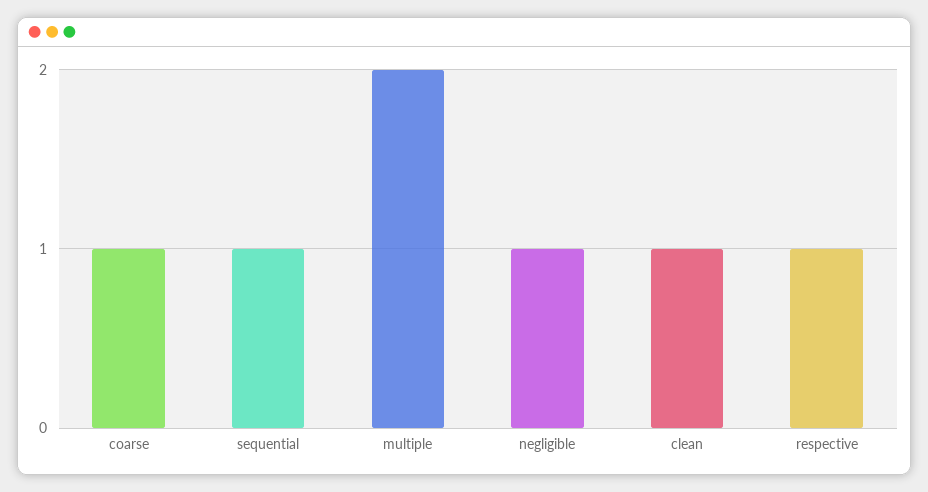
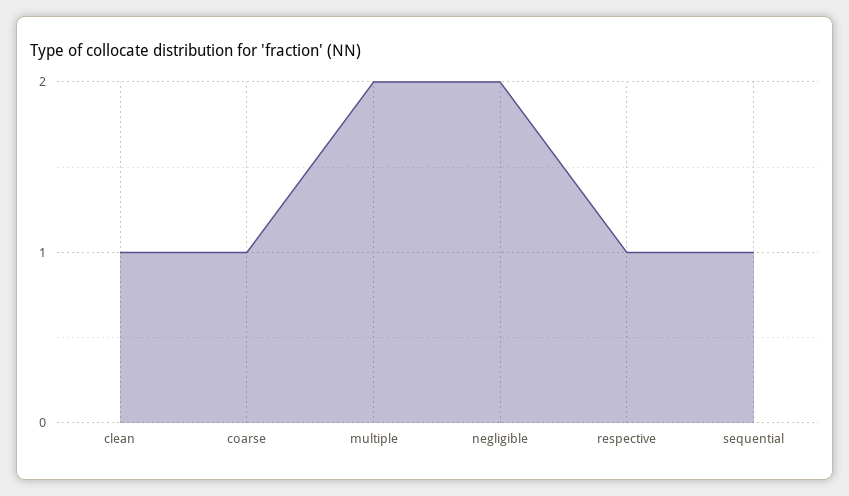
negligible: 1 -> 2

